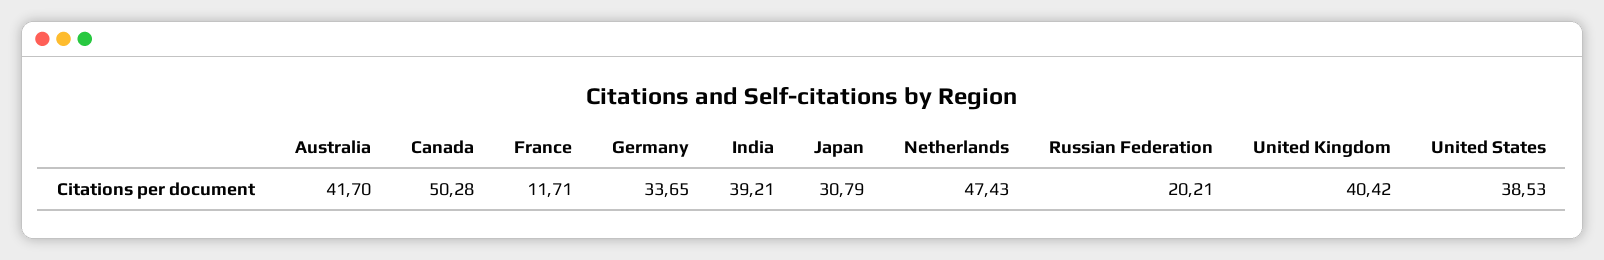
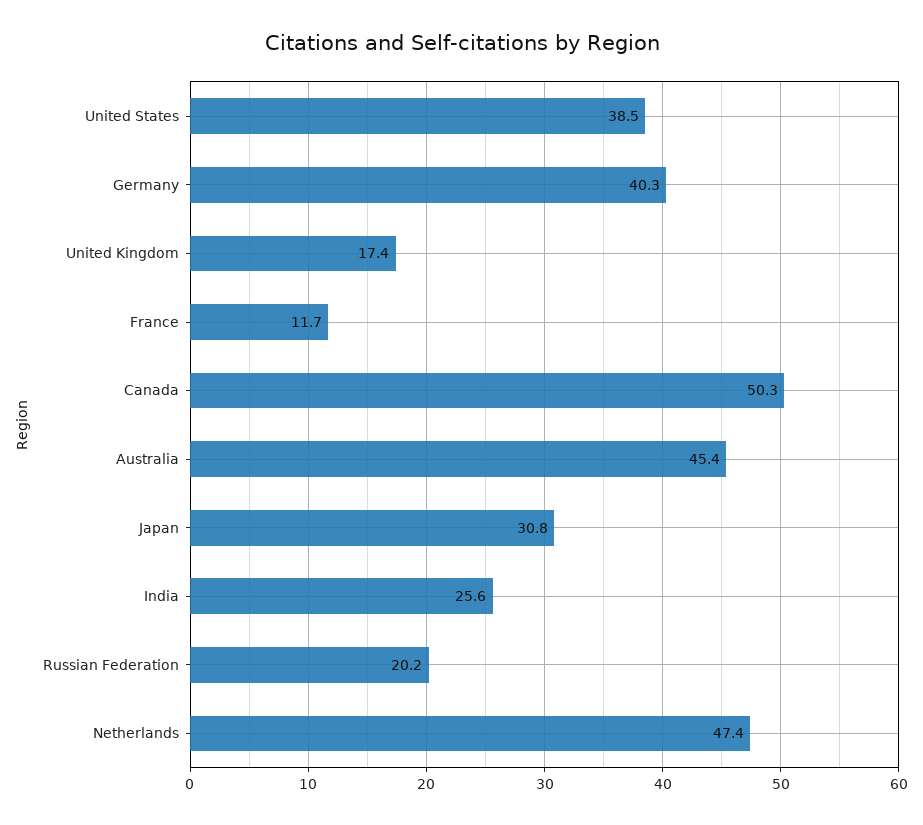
Australia: 41.7 -> 45.4
Germany: 33.65 -> 40.3
India: 39.21 -> 25.6
United Kingdom: 40.42 -> 17.4

